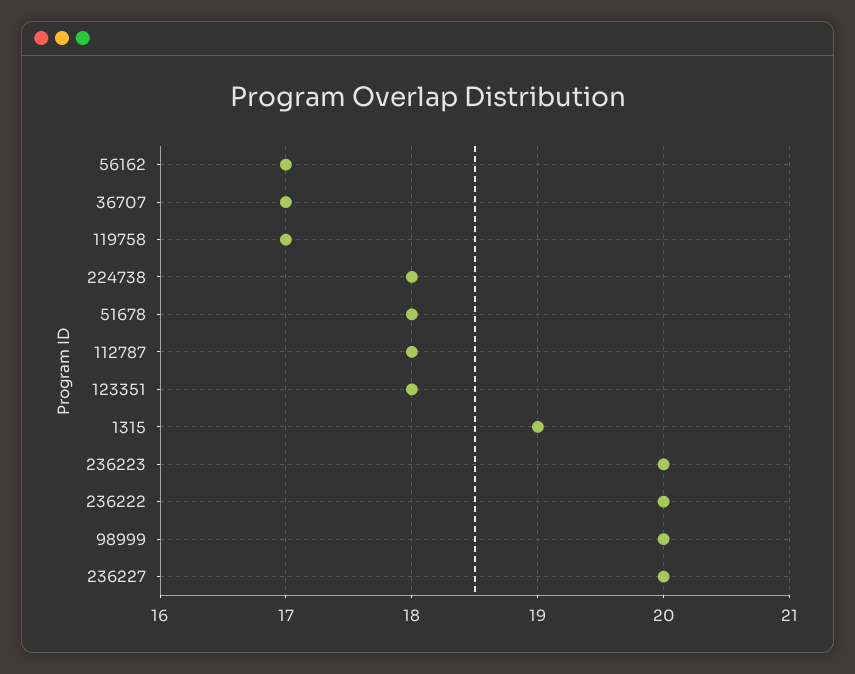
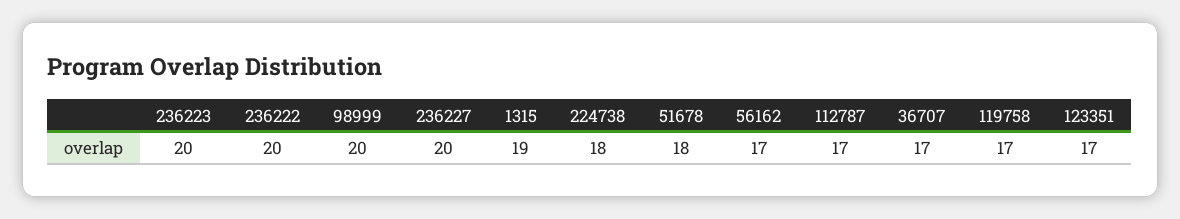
112787: 18 -> 17
123351: 18 -> 17

